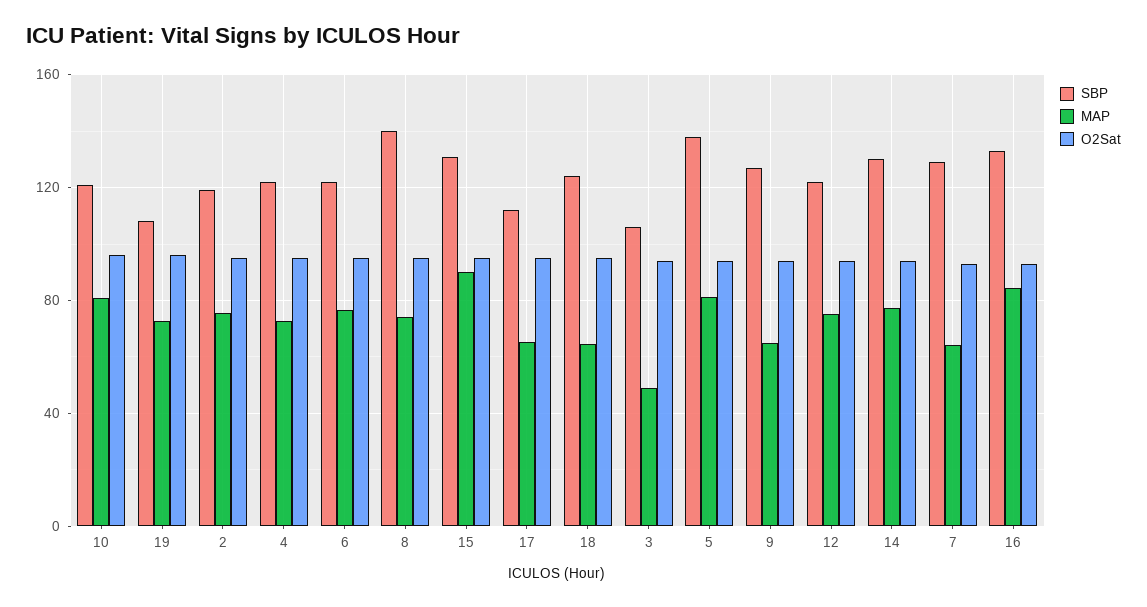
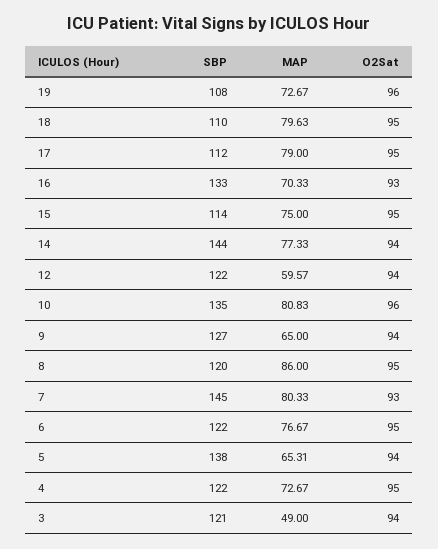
SBP, 10: 120 -> 135
SBP, 2: 120 -> none
MAP, 2: 75 -> none
O2Sat, 2: 95 -> none
SBP, 8: 140 -> 120
MAP, 8: 75 -> 86
SBP, 15: 130 -> 114
MAP, 15: 90 -> 75
MAP, 17: 65 -> 79
SBP, 18: 125 -> 110
MAP, 18: 65 -> 79.63
SBP, 3: 105 -> 121
MAP, 5: 80 -> 65.31
MAP, 12: 75 -> 59.57
SBP, 14: 130 -> 144
SBP, 7: 130 -> 145
MAP, 7: 65 -> 80.33
MAP, 16: 85 -> 70.33

